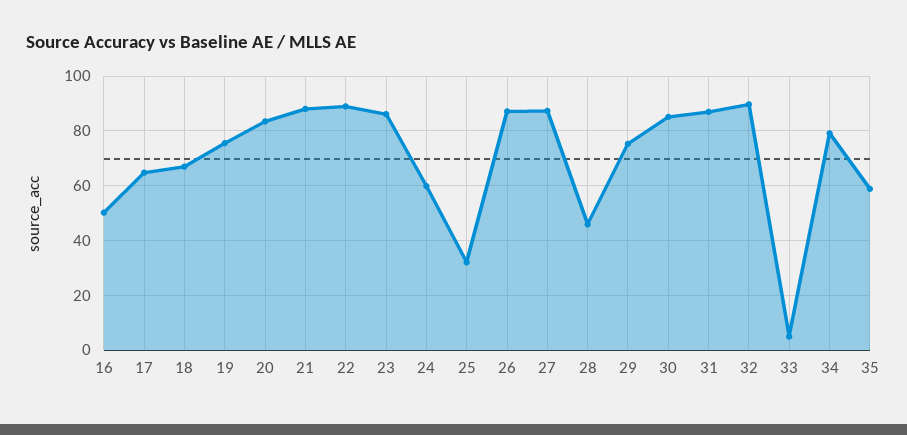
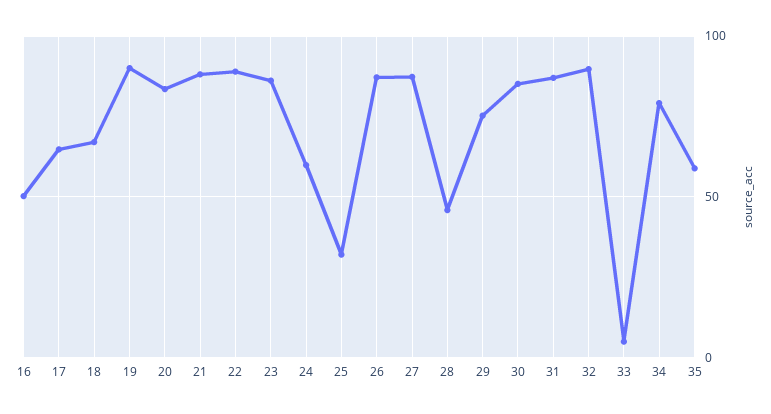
19: 75 -> 90

